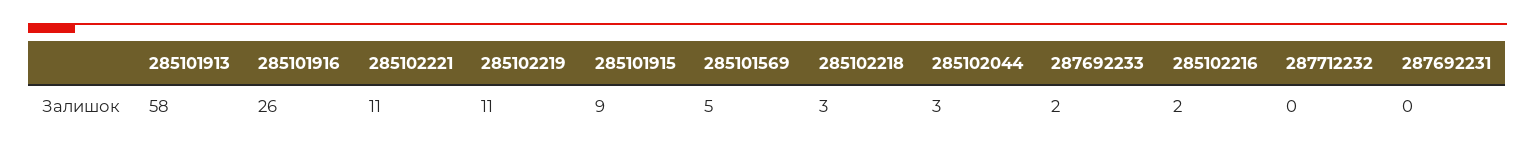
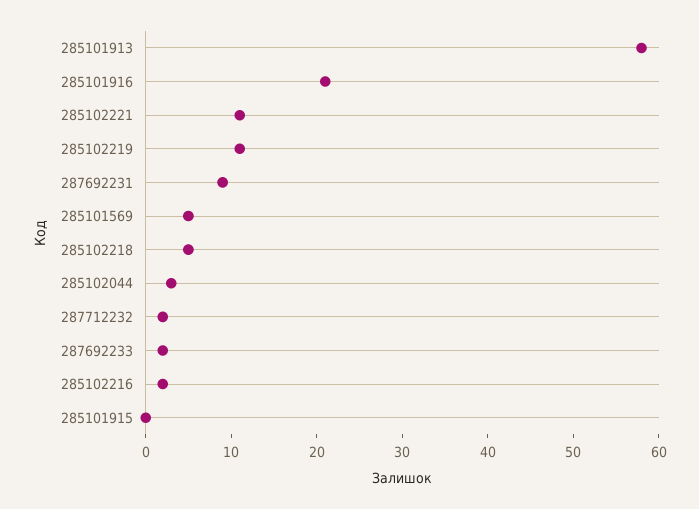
285101916: 26 -> 21
285101915: 9 -> 0
285102218: 3 -> 5
287712232: 0 -> 2
287692231: 0 -> 9

